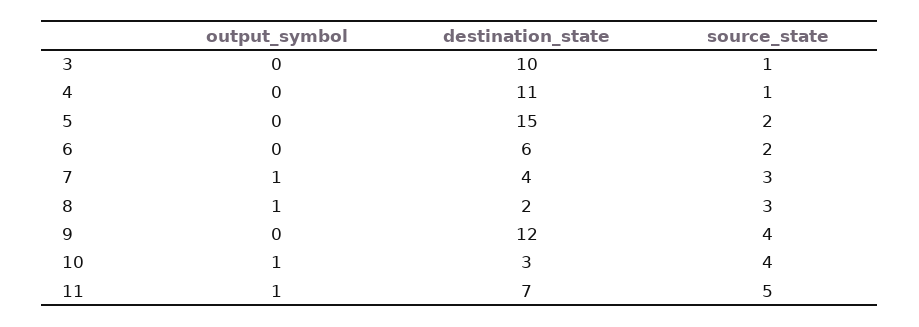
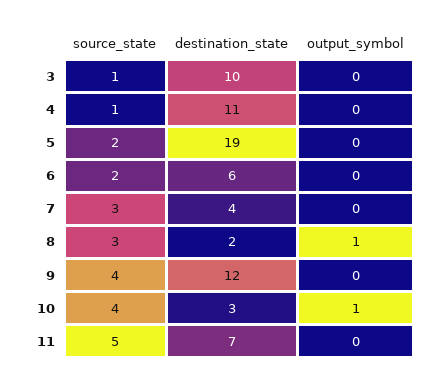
destination_state, 5: 15 -> 19
output_symbol, 7: 1 -> 0
output_symbol, 11: 1 -> 0

